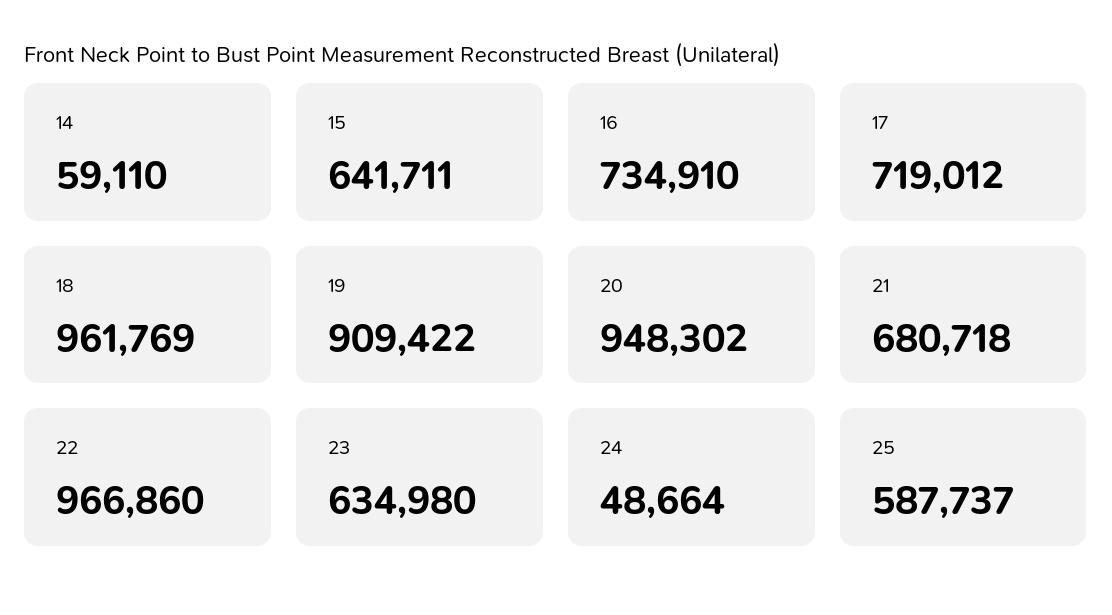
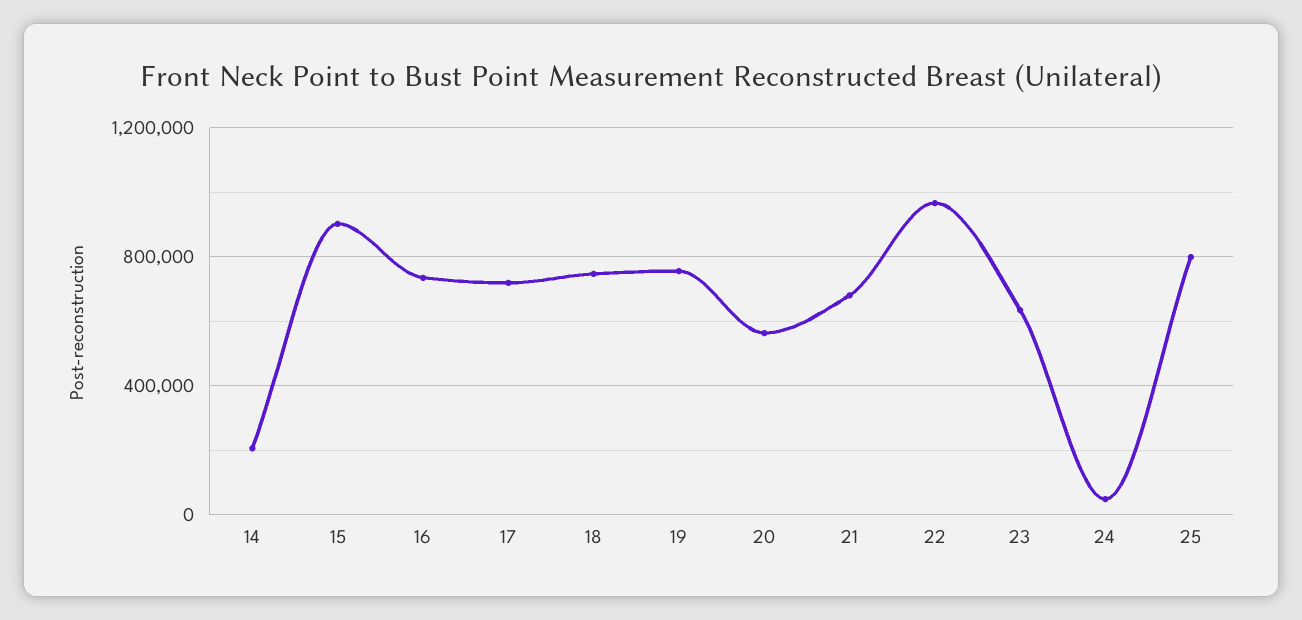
14: 59110 -> 200000
15: 641711 -> 900000
18: 961769 -> 750000
19: 909422 -> 750000
20: 948302 -> 550000
25: 587737 -> 800000

